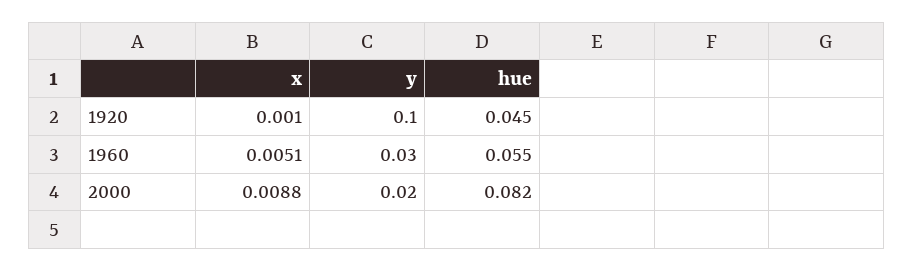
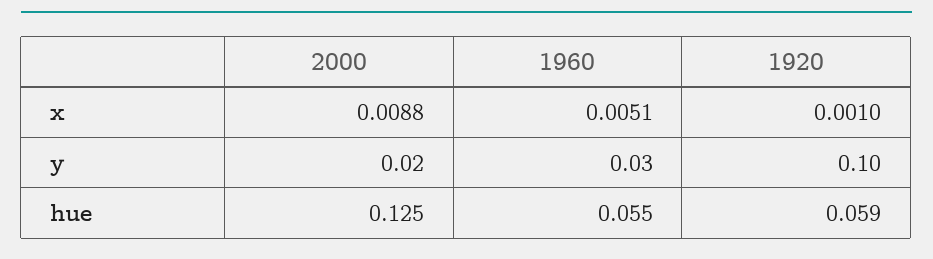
hue, 1920: 0.045 -> 0.059
hue, 2000: 0.082 -> 0.125

